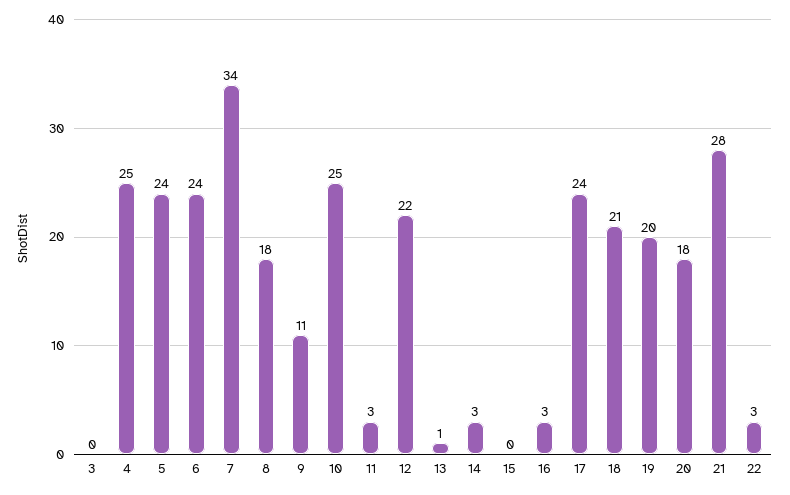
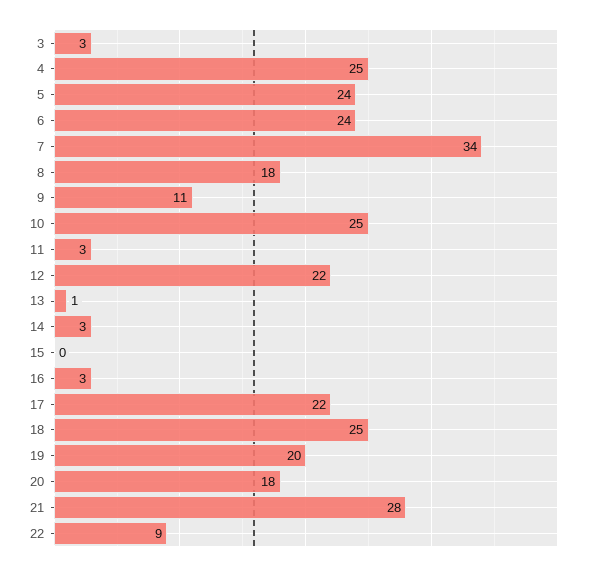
3: 0 -> 3
17: 24 -> 22
18: 21 -> 25
22: 3 -> 9

